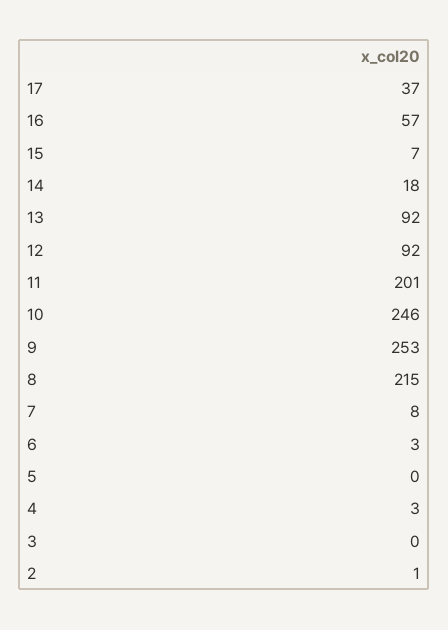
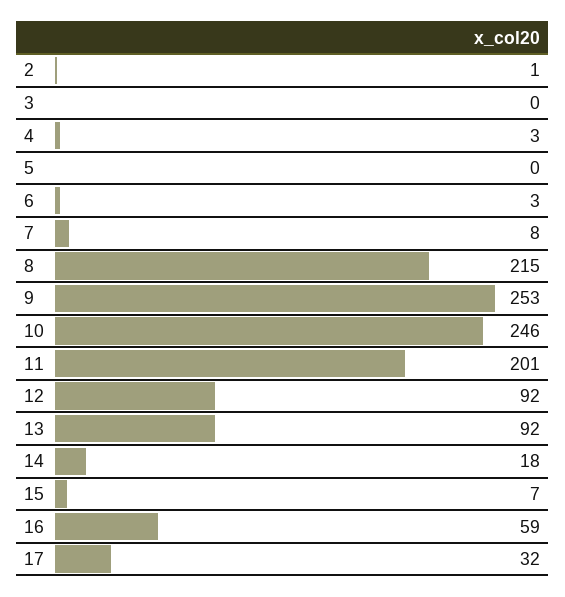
17: 37 -> 32
16: 57 -> 59

